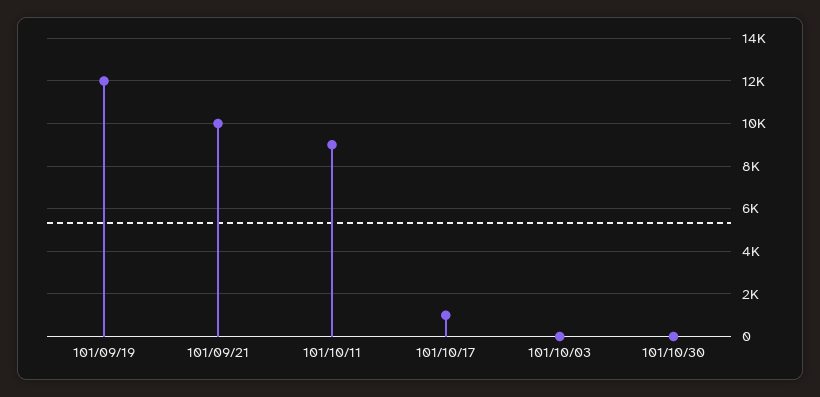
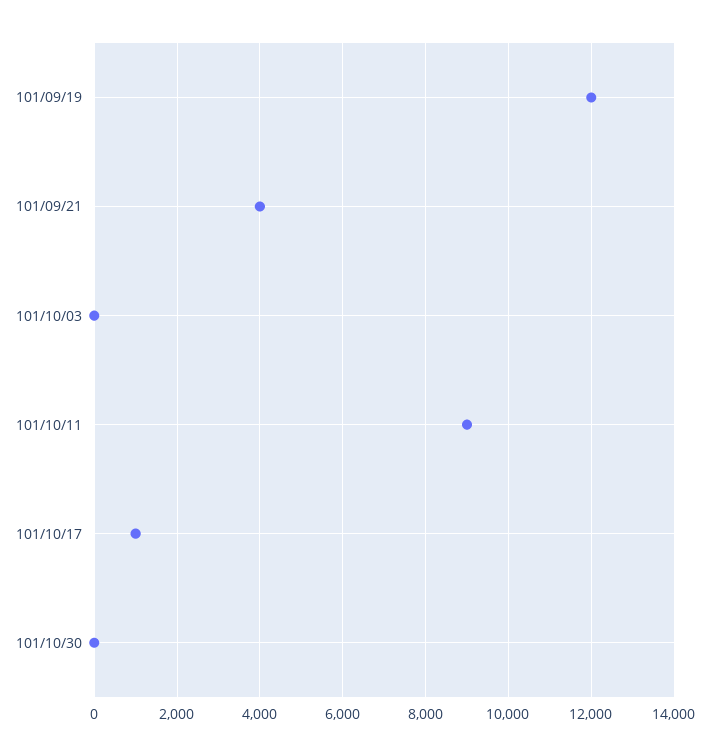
101/09/21: 10000 -> 4000

